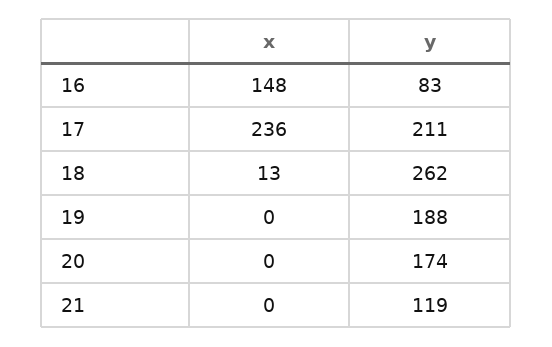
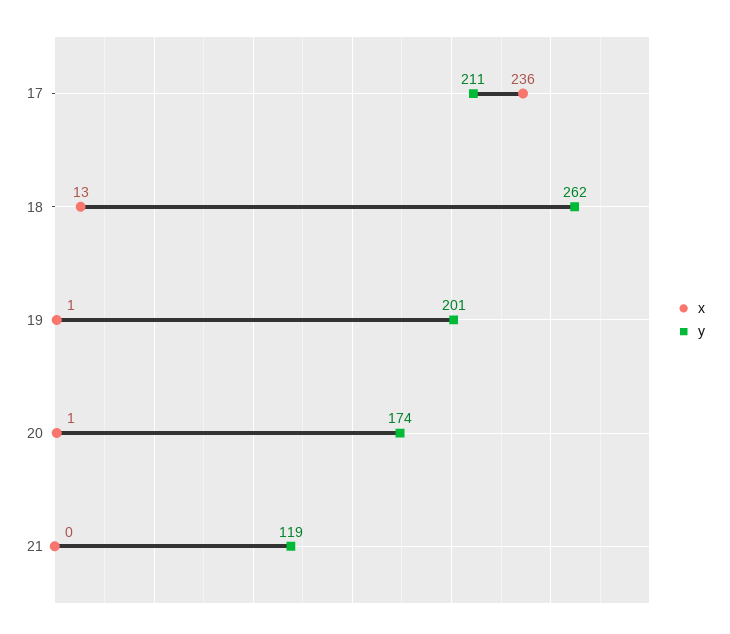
x, 16: 148 -> none
y, 16: 83 -> none
x, 19: 0 -> 1
y, 19: 188 -> 201
x, 20: 0 -> 1

